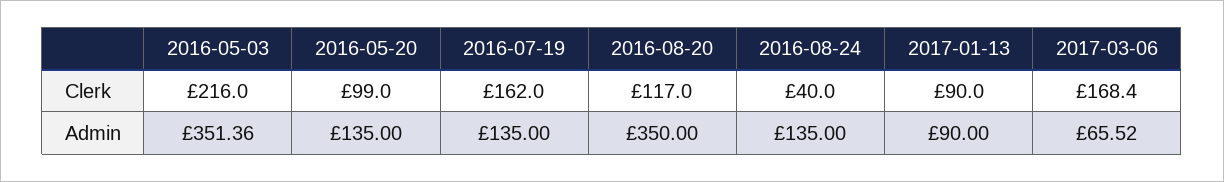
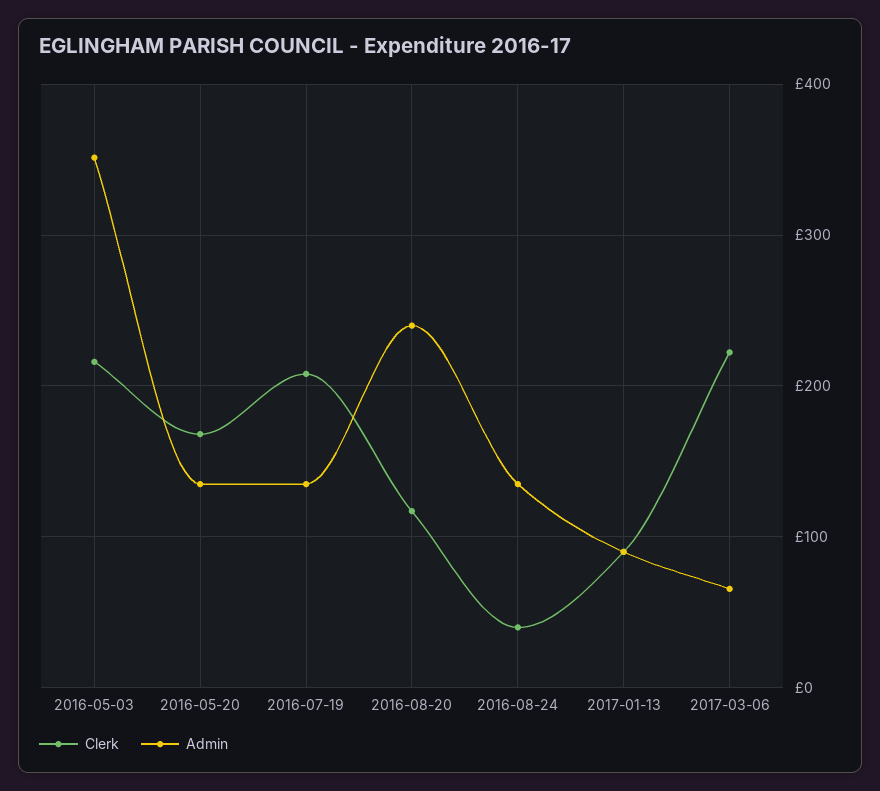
Clerk, 2016-05-20: 99 -> 170
Clerk, 2016-07-19: 162 -> 210
Clerk, 2017-03-06: 168.4 -> 220
Admin, 2016-08-20: 350 -> 240

